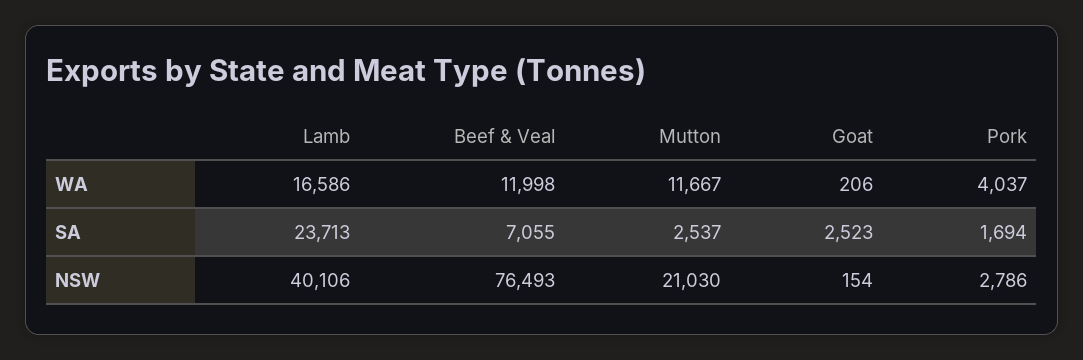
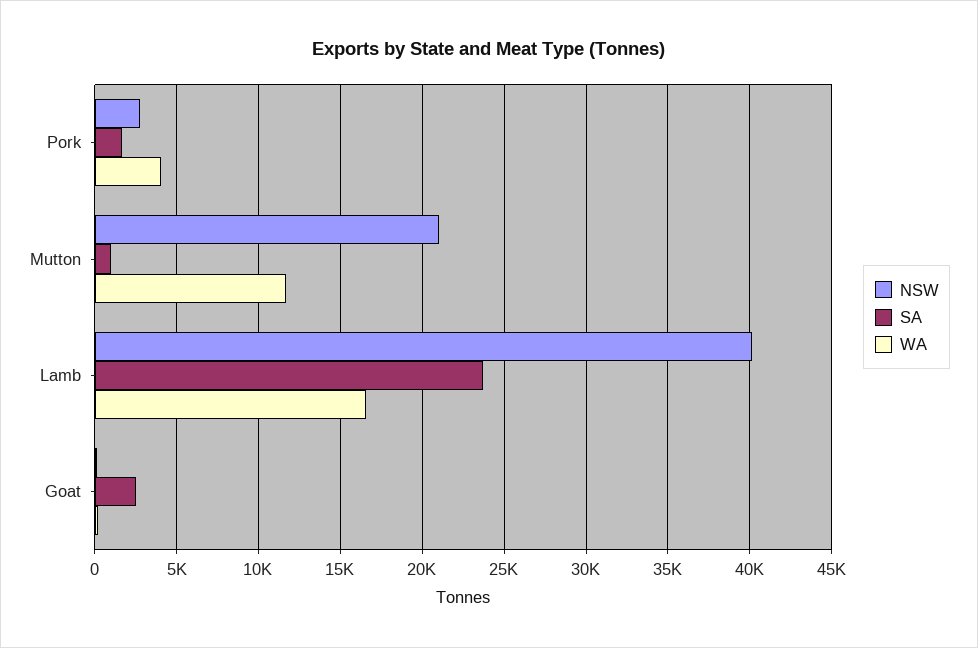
WA, Beef & Veal: 11998 -> none
SA, Beef & Veal: 7055 -> none
SA, Mutton: 2537 -> 1000
NSW, Beef & Veal: 76493 -> none

